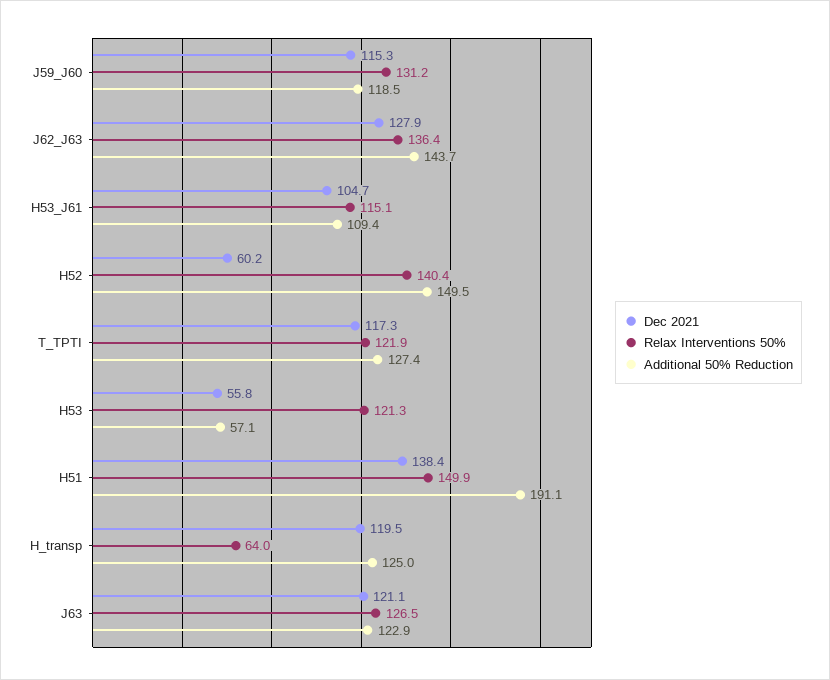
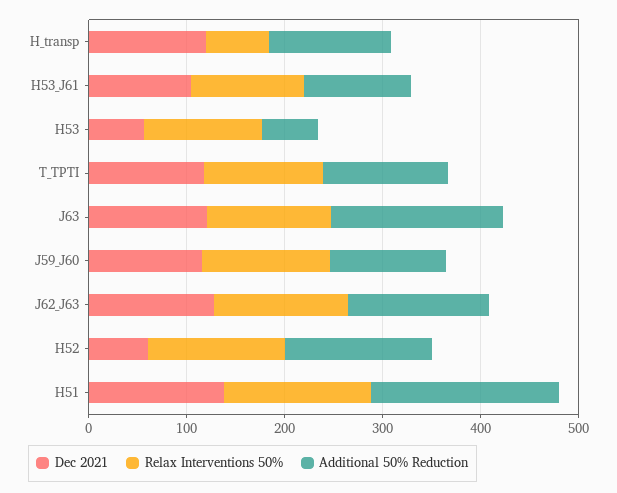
Additional 50% Reduction, J63: 122.9 -> 180

